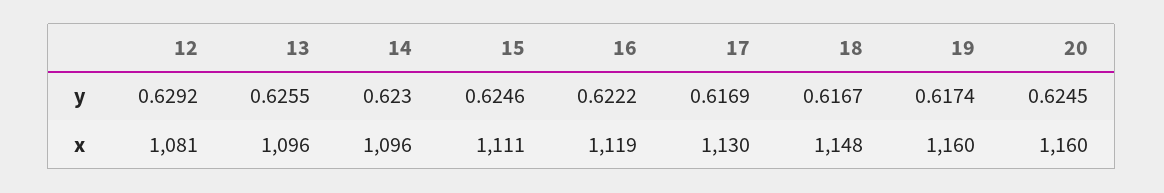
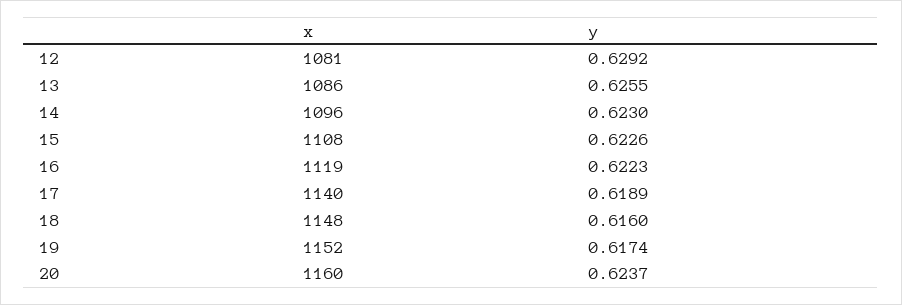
15, y: 0.6246 -> 0.6226
16, y: 0.6222 -> 0.6223
17, y: 0.6169 -> 0.6189
18, y: 0.6167 -> 0.616
20, y: 0.6245 -> 0.6237
13, x: 1096 -> 1086
15, x: 1111 -> 1108
17, x: 1130 -> 1140
19, x: 1160 -> 1152

